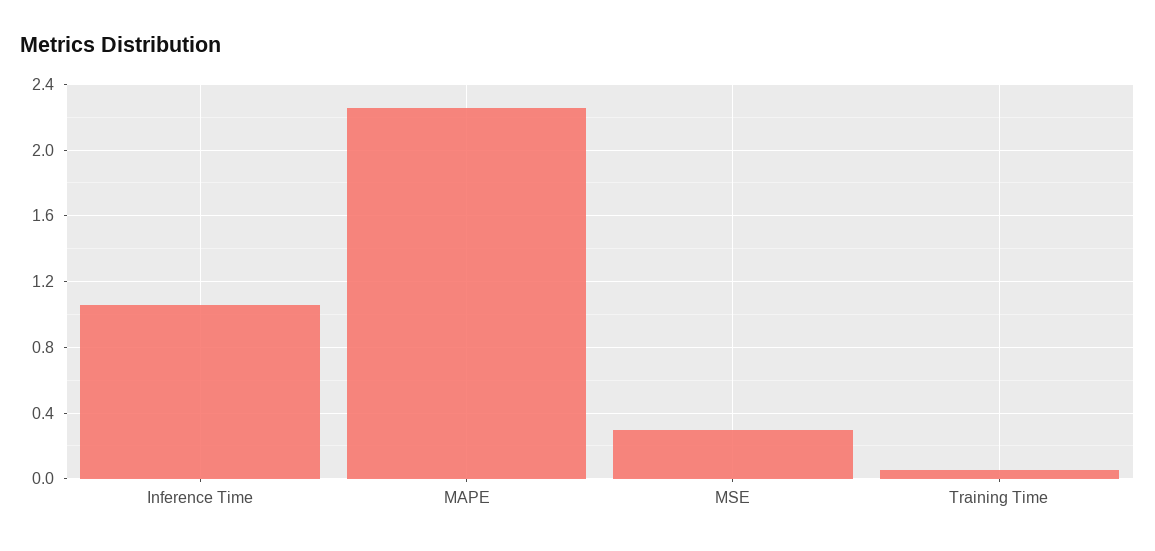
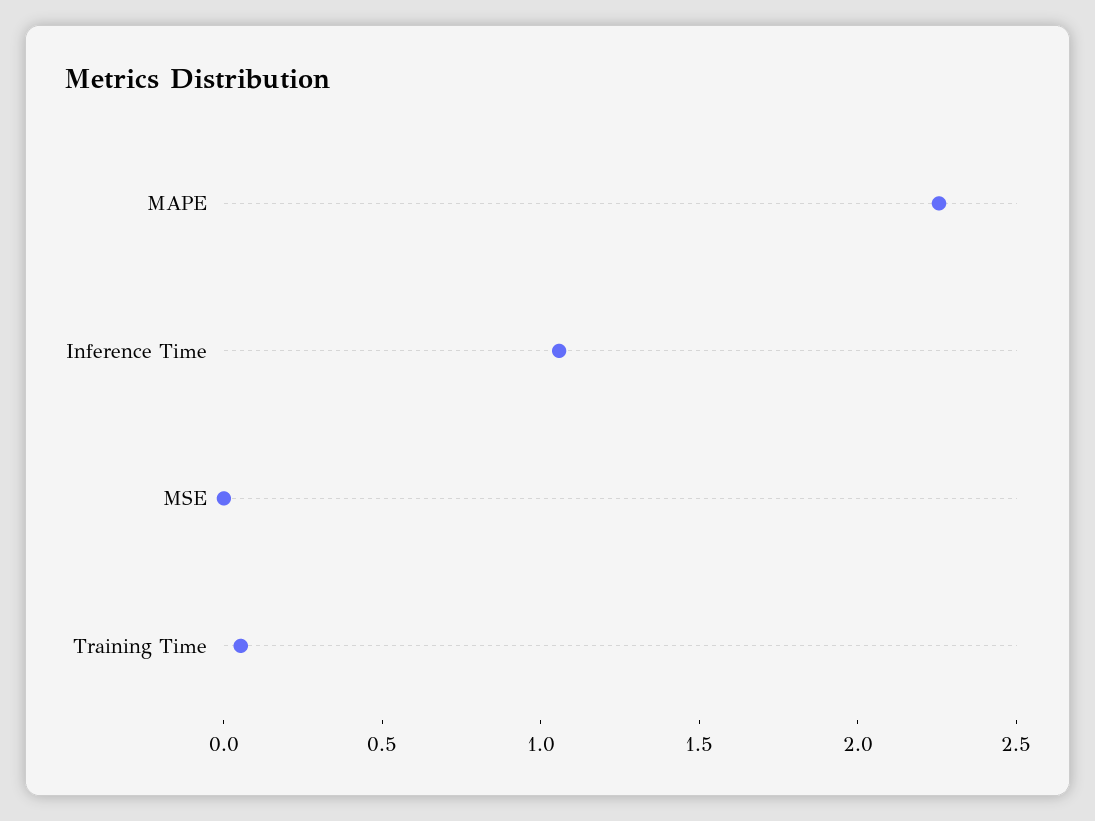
MSE: 0.3 -> 0

